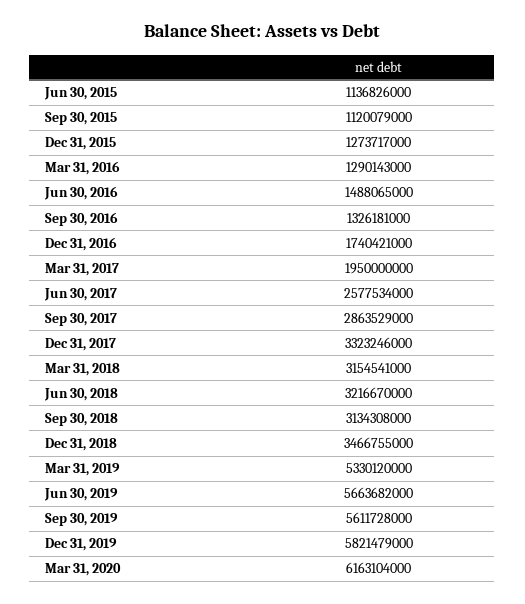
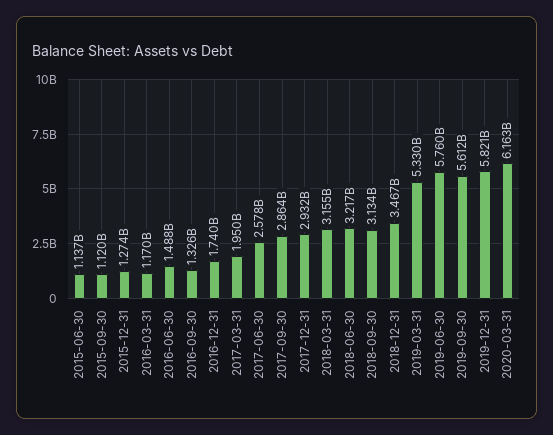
Mar 31, 2016: 1290143000 -> 1170000000
Dec 31, 2017: 3323246000 -> 2932000000
Jun 30, 2019: 5663682000 -> 5760000000

